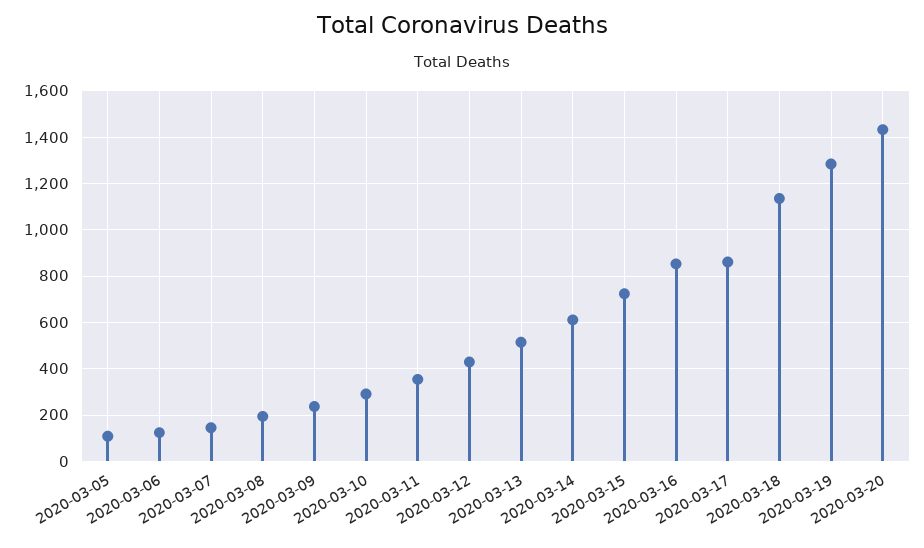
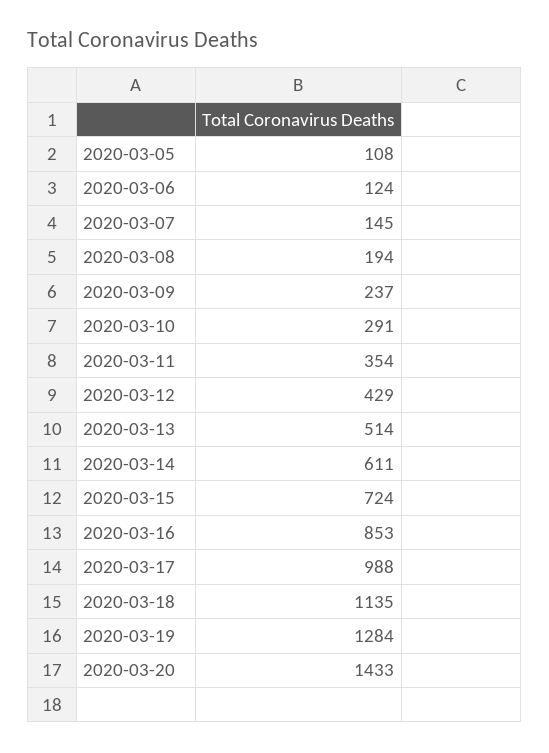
2020-03-17: 850 -> 988

